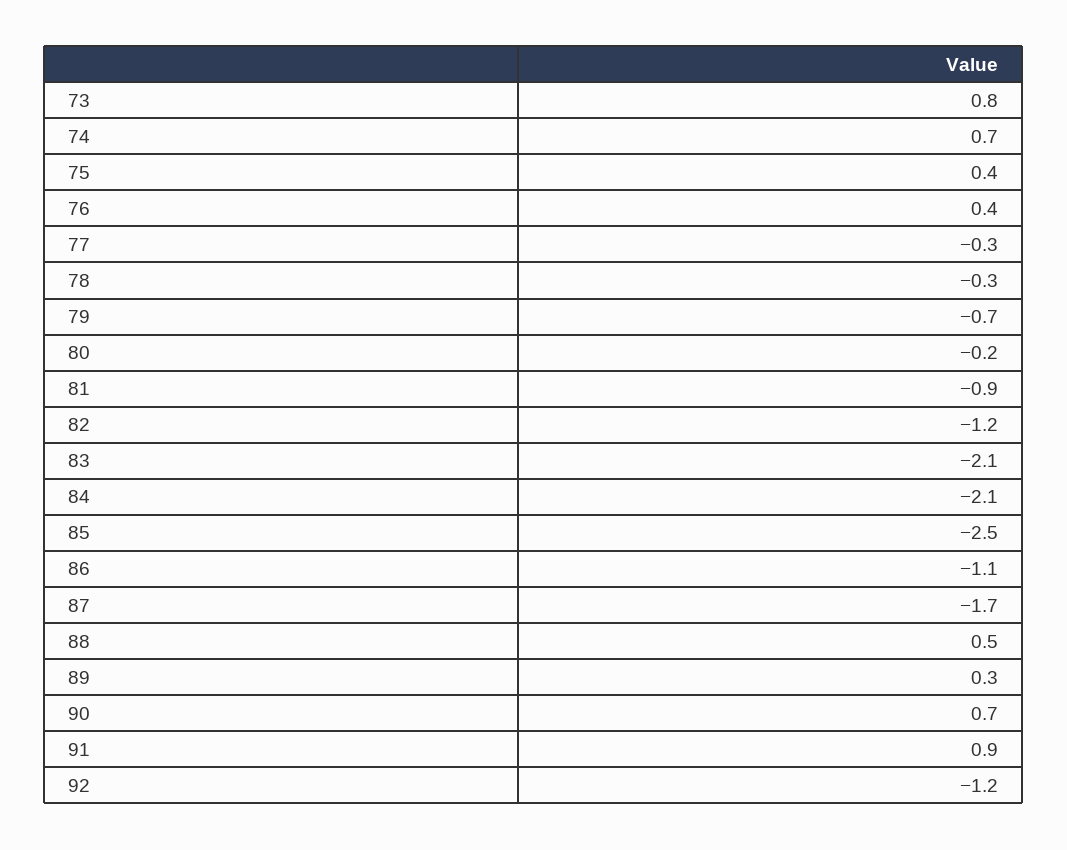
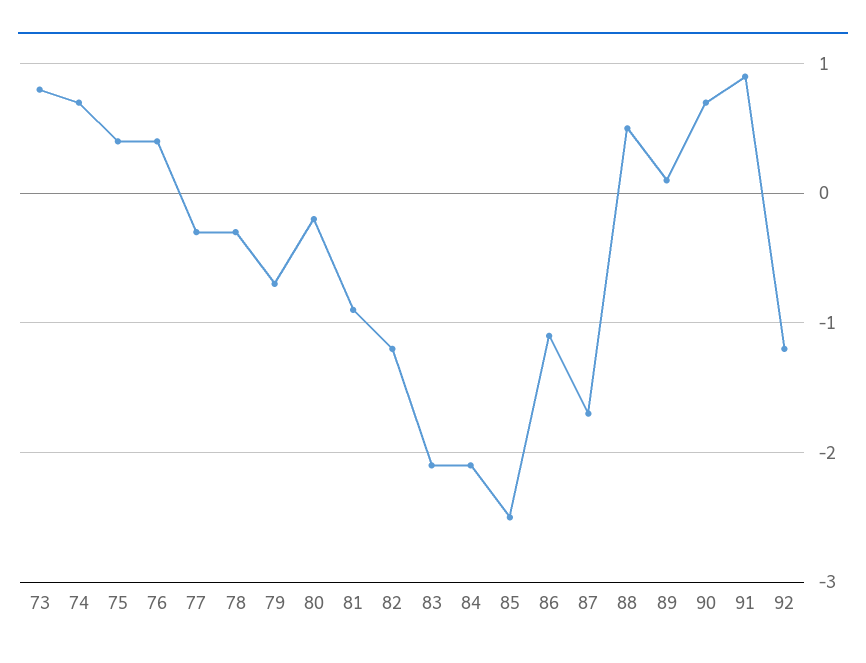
89: 0.3 -> 0.1

